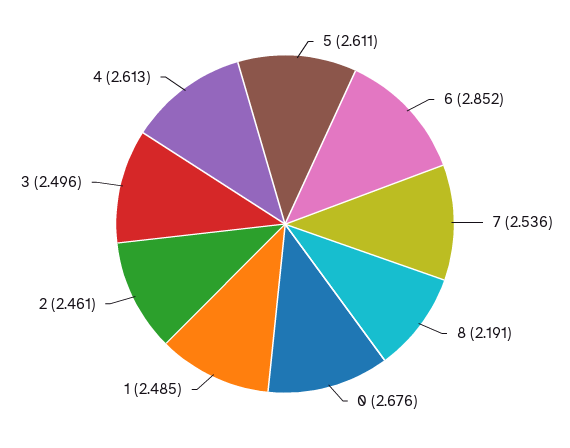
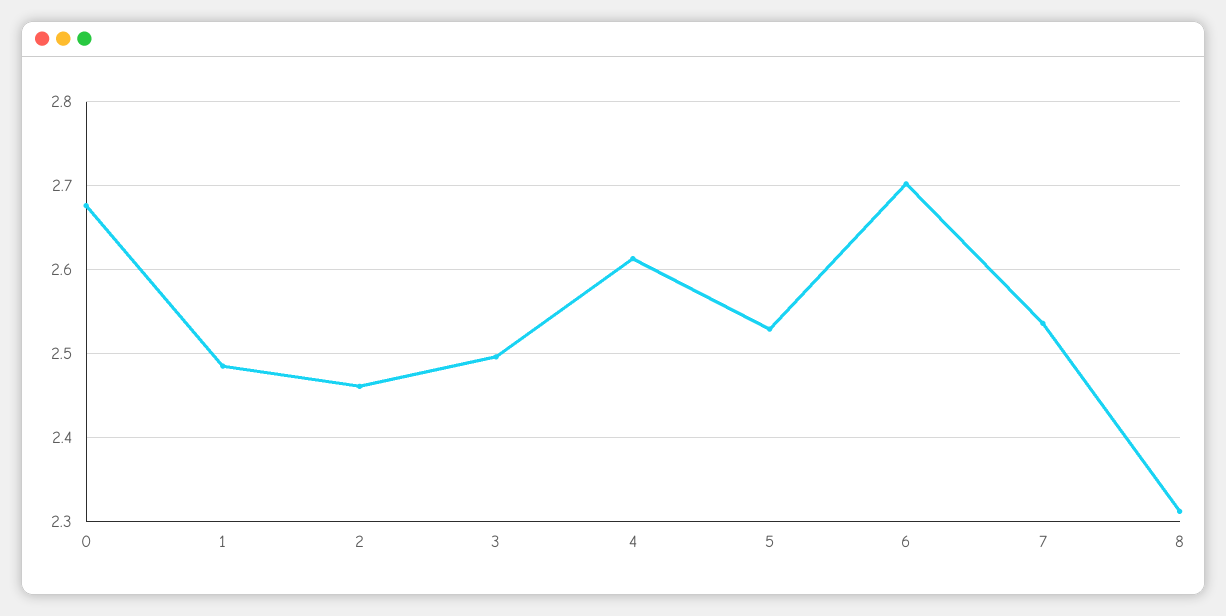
5: 2.611 -> 2.53
6: 2.852 -> 2.7
8: 2.191 -> 2.31

